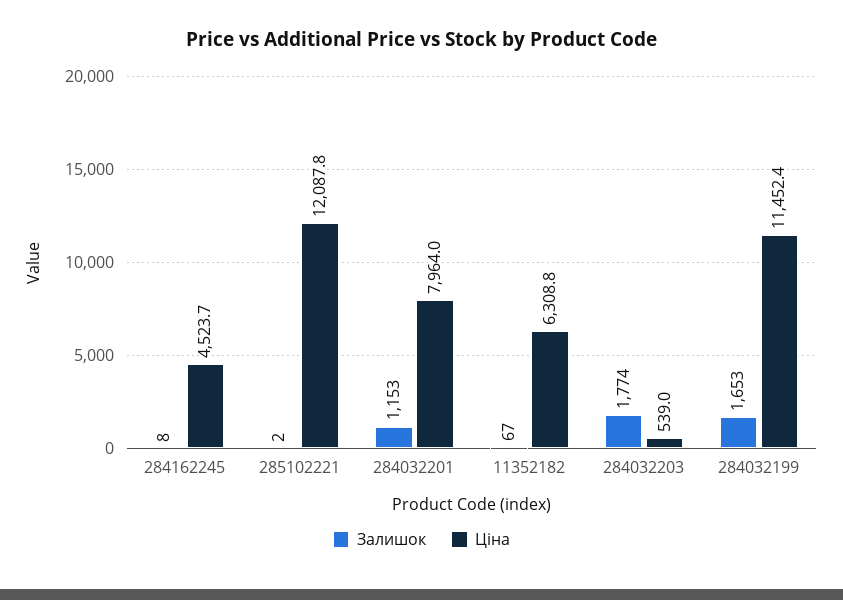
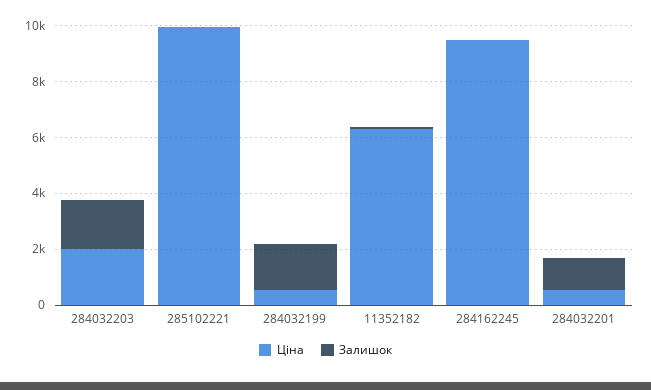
Ціна, 284162245: 4523.7 -> 9500
Ціна, 285102221: 12087.8 -> 10000
Ціна, 284032201: 7964 -> 500
Ціна, 284032203: 539 -> 2000
Ціна, 284032199: 11452.4 -> 500

